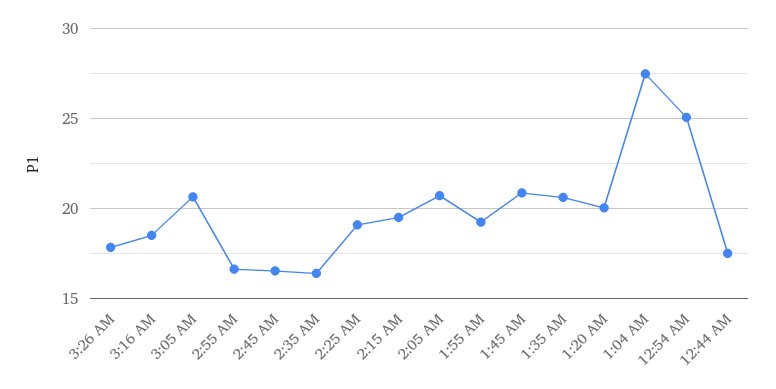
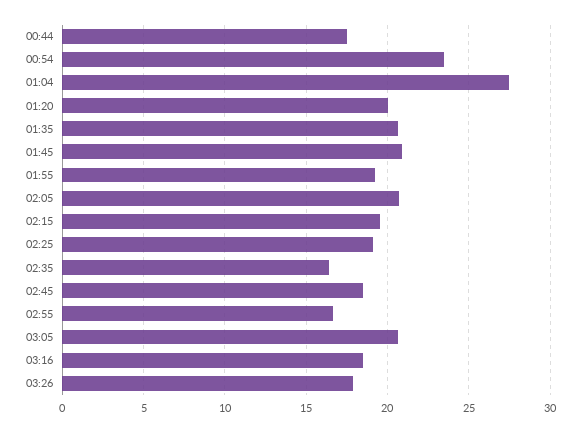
2:45 AM: 16.5 -> 18.5
12:54 AM: 25 -> 23.5

